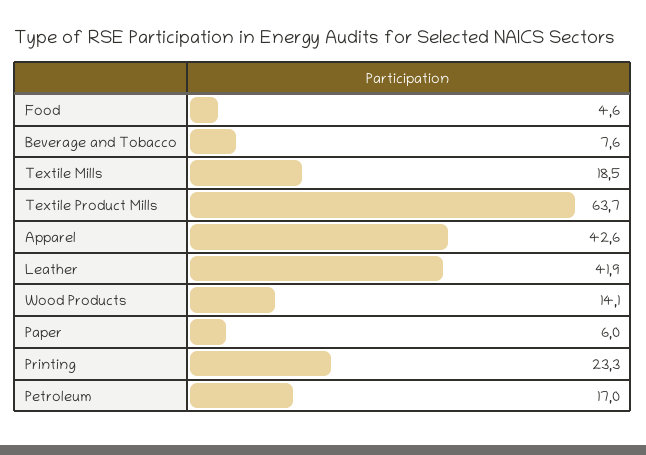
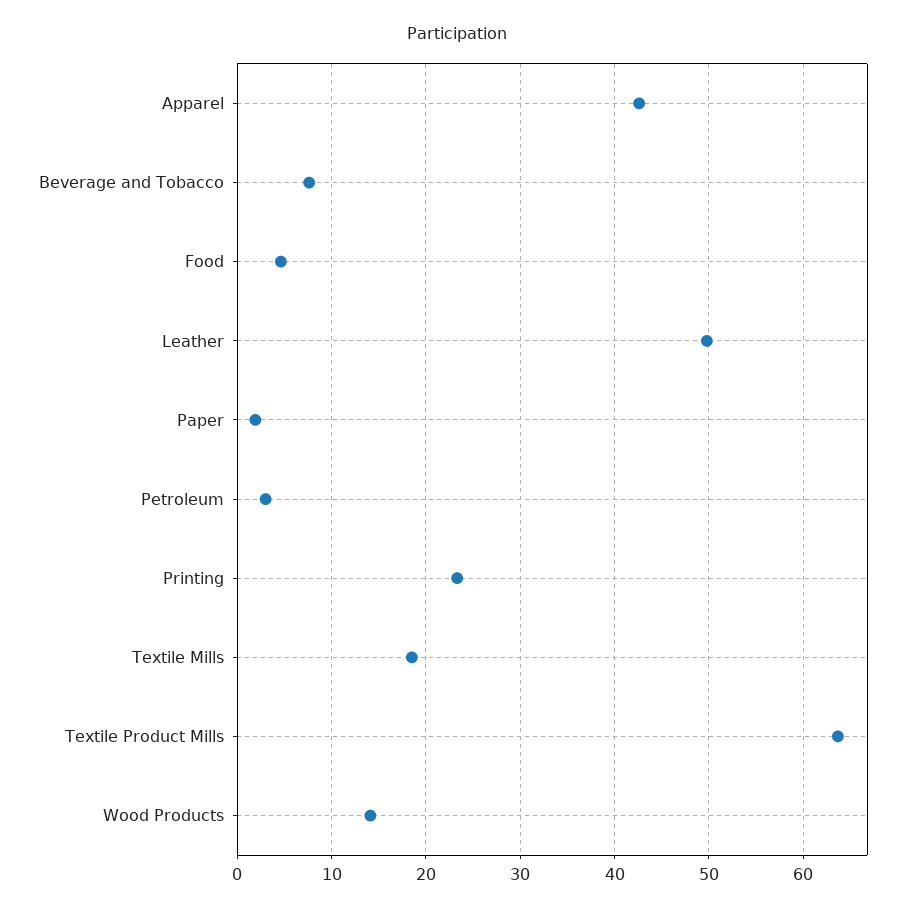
Leather: 41.9 -> 50
Paper: 6 -> 2
Petroleum: 17 -> 3

